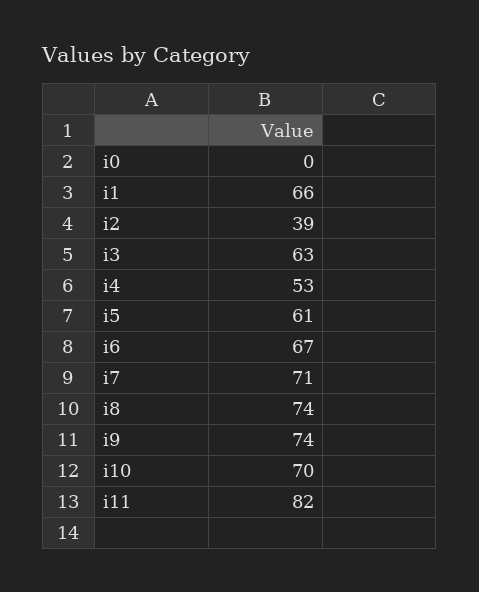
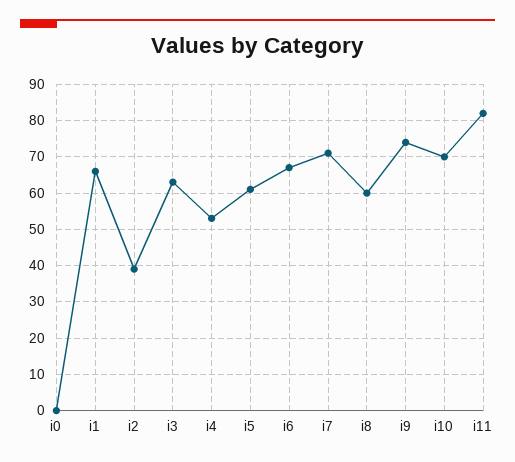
i8: 74 -> 60

